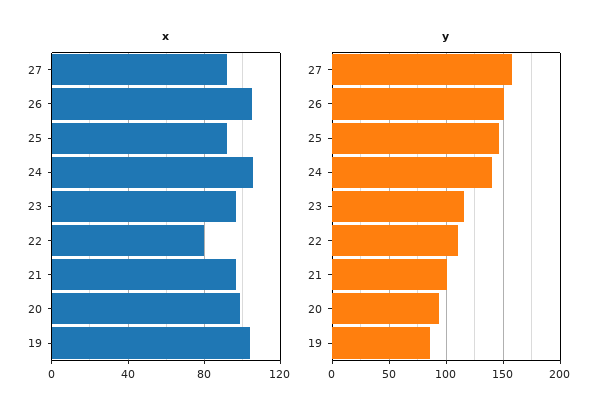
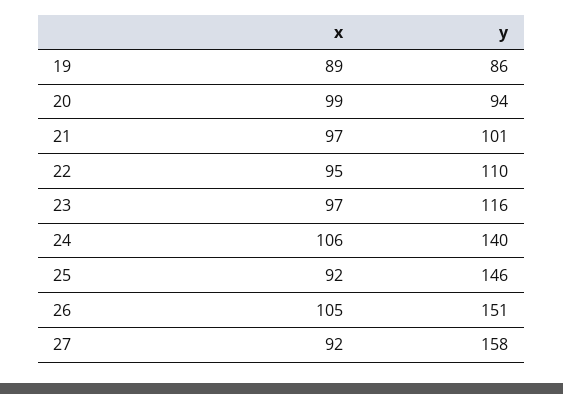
x, 22: 80 -> 95
x, 19: 105 -> 89

